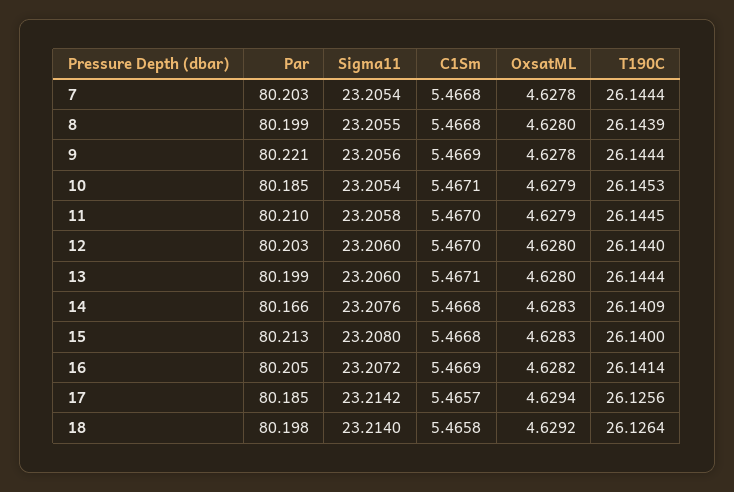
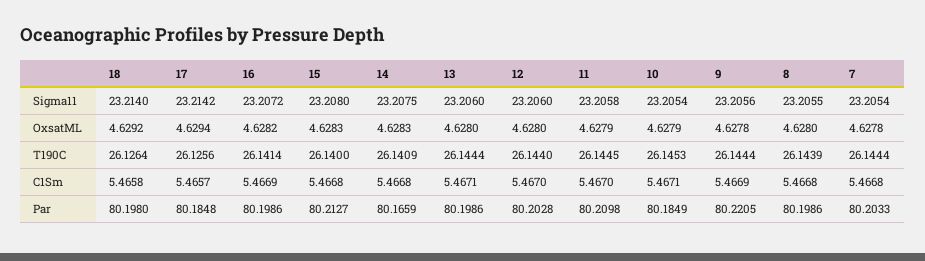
Sigma11, 14: 23.2076 -> 23.2075
Par, 16: 80.205 -> 80.1986

